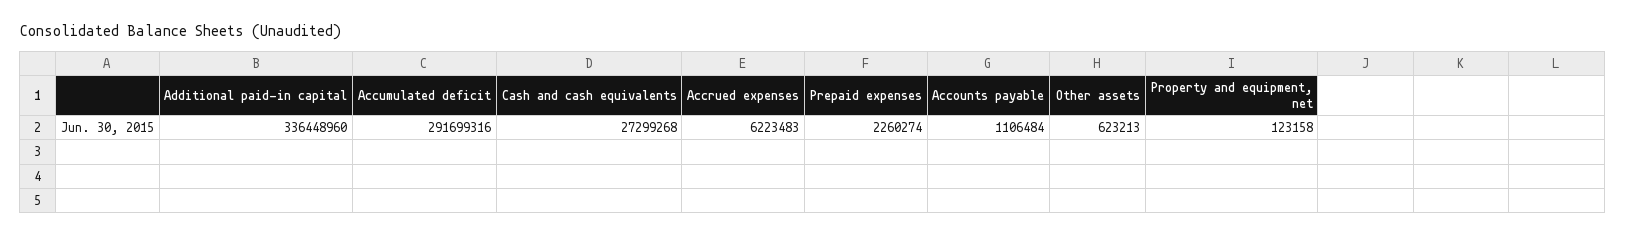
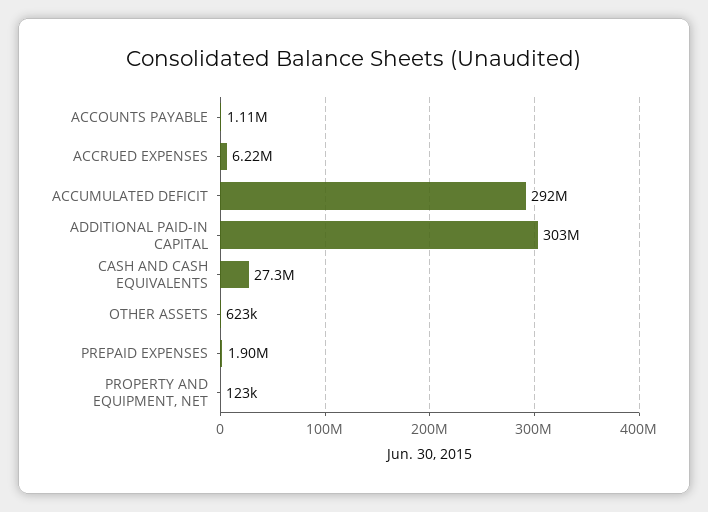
Additional paid-in capital: 336448960 -> 303000000
Prepaid expenses: 2260274 -> 1900000

